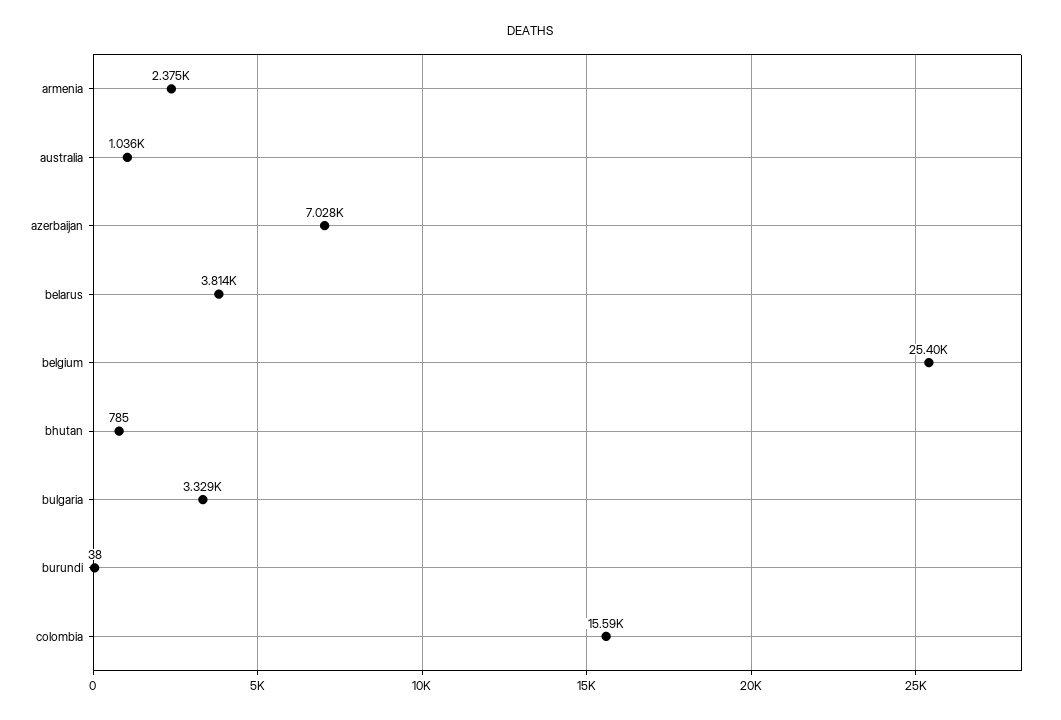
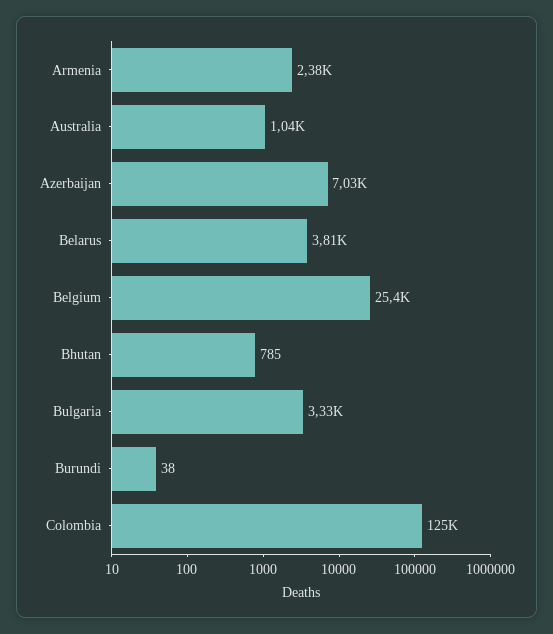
colombia: 15590 -> 125000

